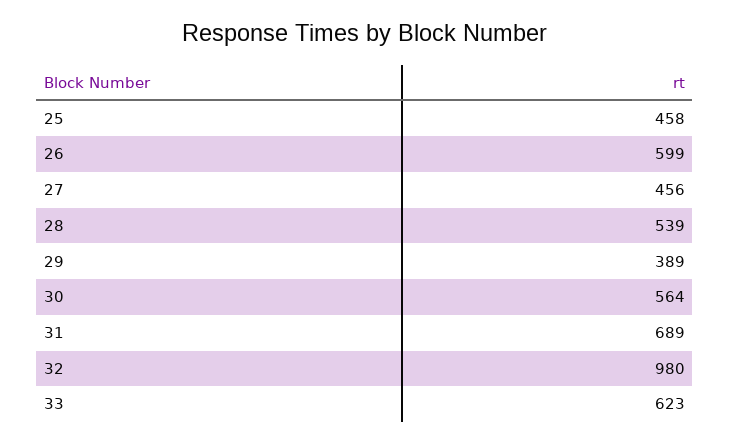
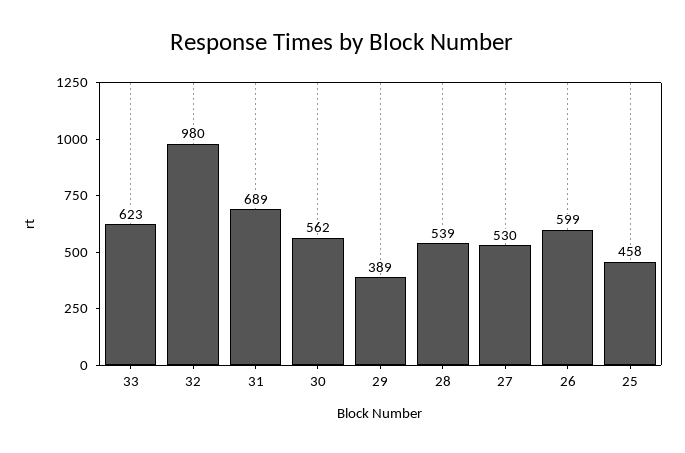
27: 456 -> 530
30: 564 -> 562

